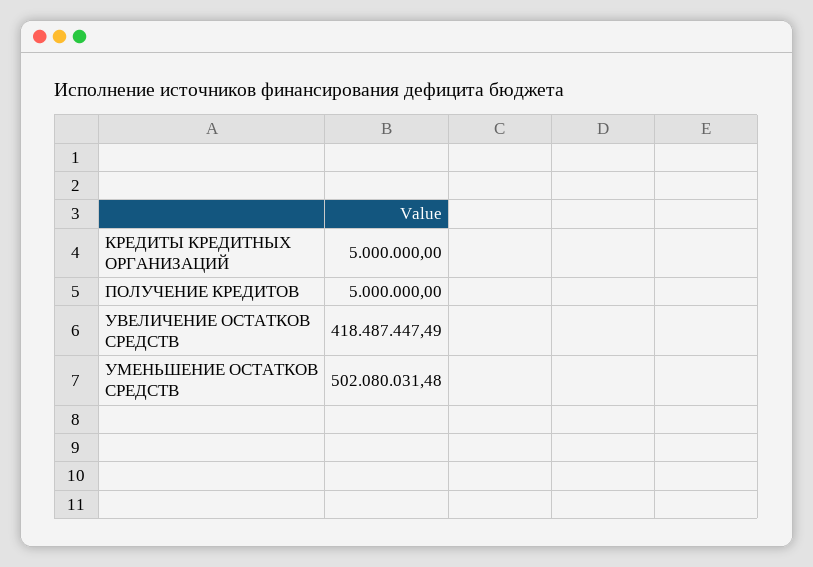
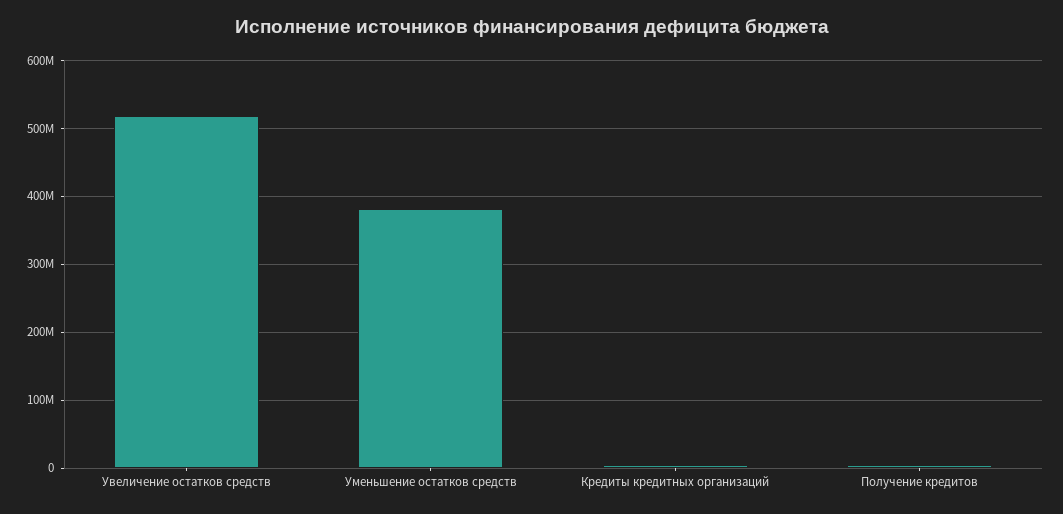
УВЕЛИЧЕНИЕ ОСТАТКОВ СРЕДСТВ: 418487447.49 -> 520000000
УМЕНЬШЕНИЕ ОСТАТКОВ СРЕДСТВ: 502080031.48 -> 380000000

